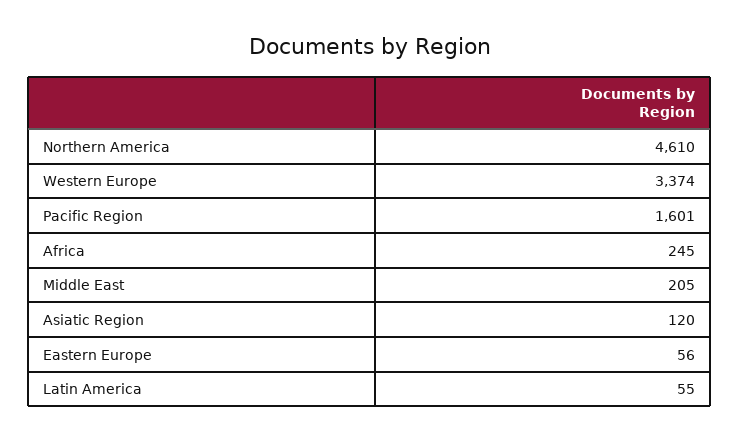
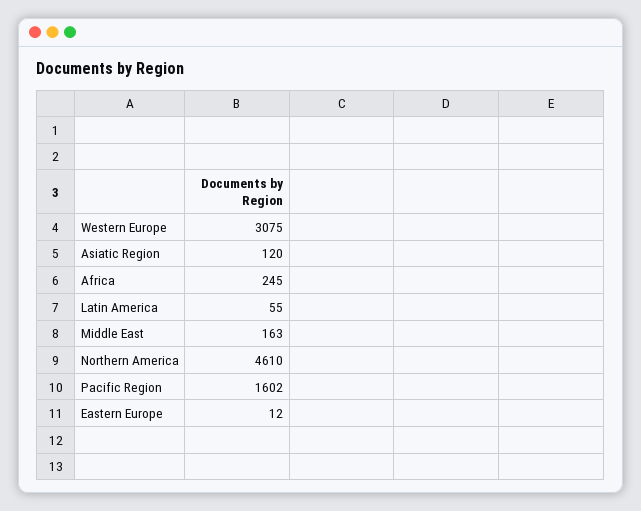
Western Europe: 3374 -> 3075
Pacific Region: 1601 -> 1602
Middle East: 205 -> 163
Eastern Europe: 56 -> 12

